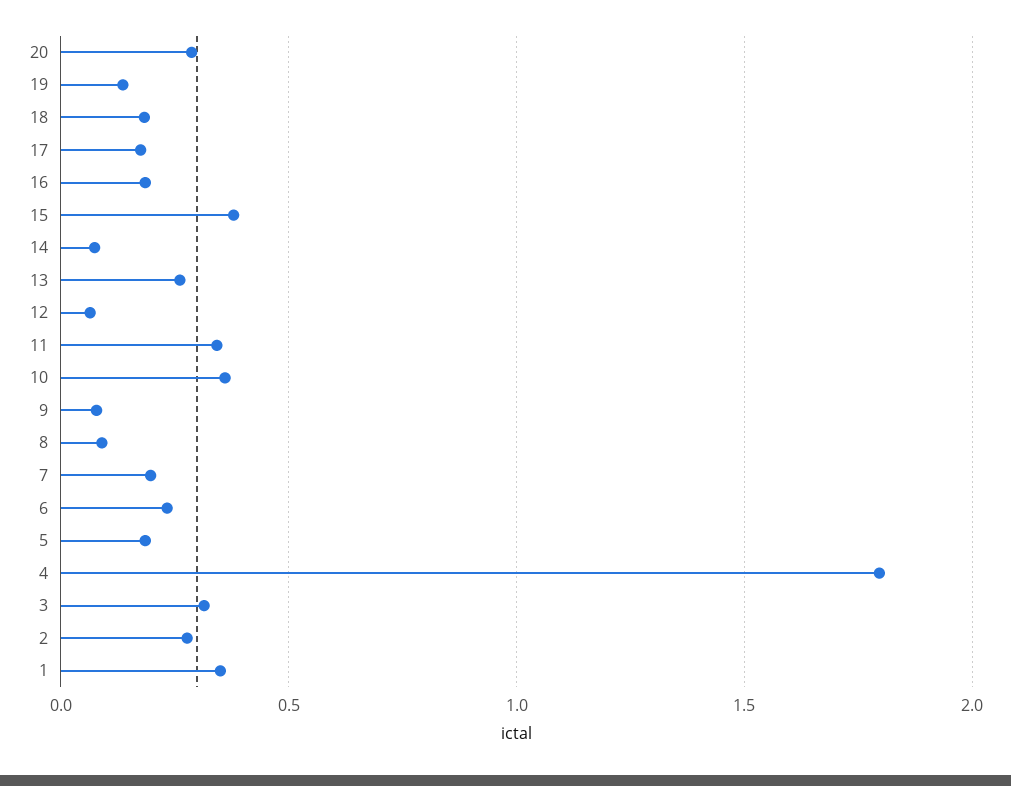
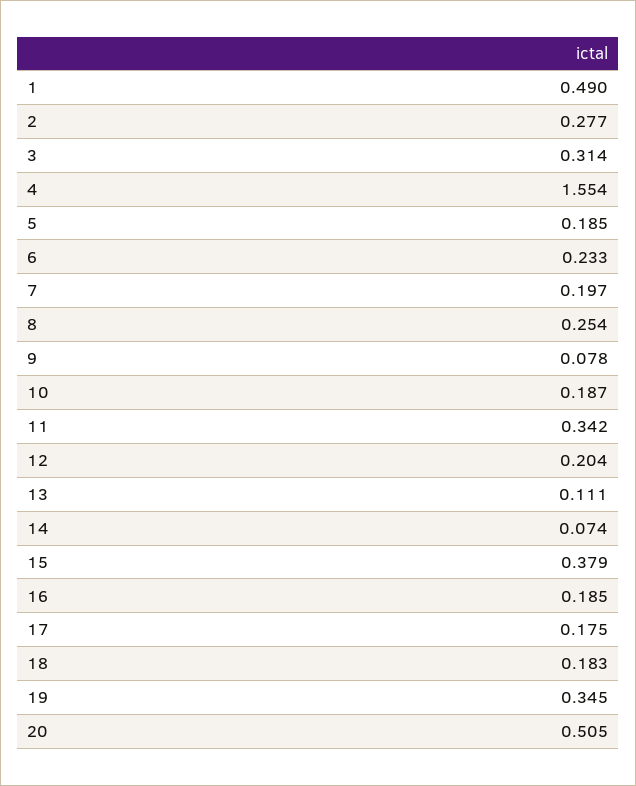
20: 0.3 -> 0.505
19: 0.15 -> 0.345
13: 0.25 -> 0.111
12: 0.05 -> 0.204
10: 0.35 -> 0.187
8: 0.1 -> 0.254
4: 1.8 -> 1.554
1: 0.35 -> 0.49

